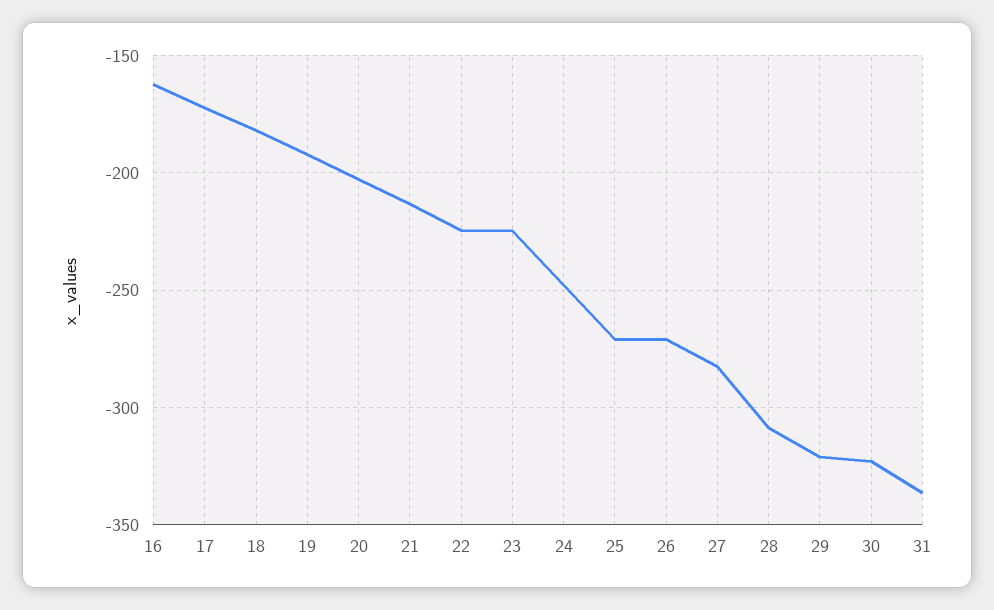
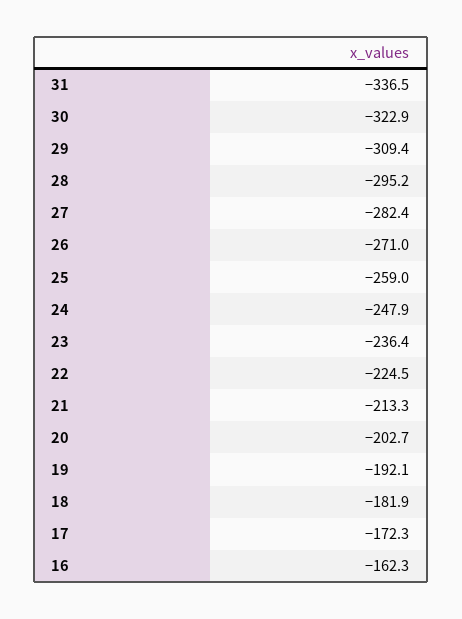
23: -225 -> -236.4
25: -270 -> -259
28: -310 -> -295.2
29: -320 -> -309.4

